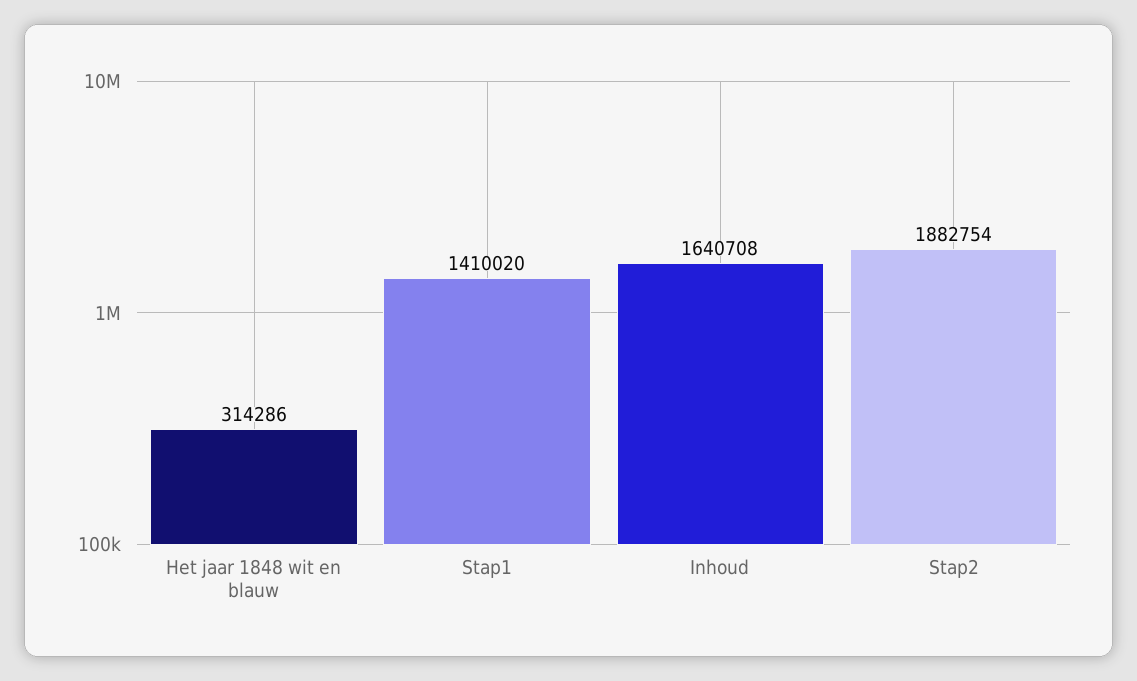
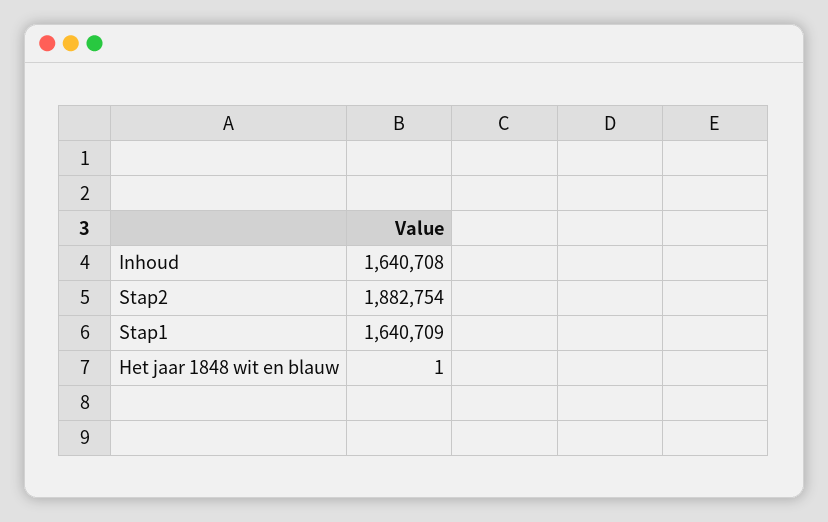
Het jaar 1848 wit en blauw: 314286 -> 1
Stap1: 1410020 -> 1640709

